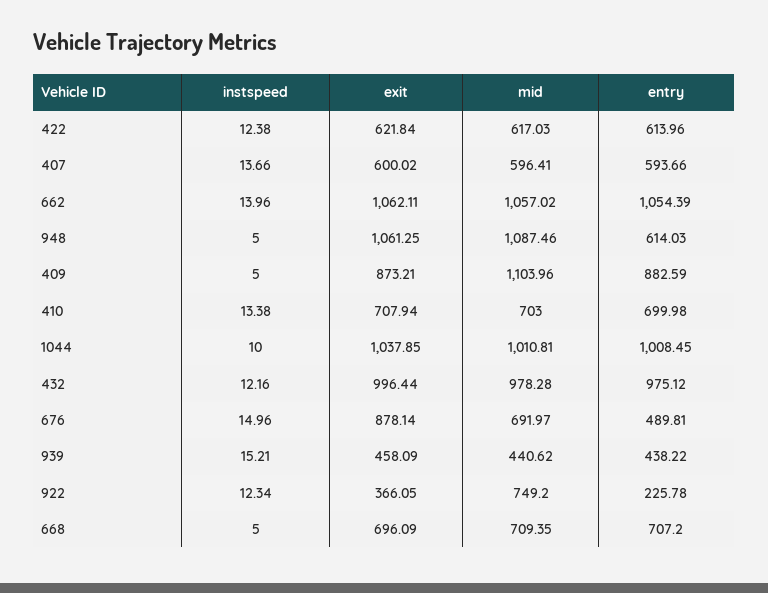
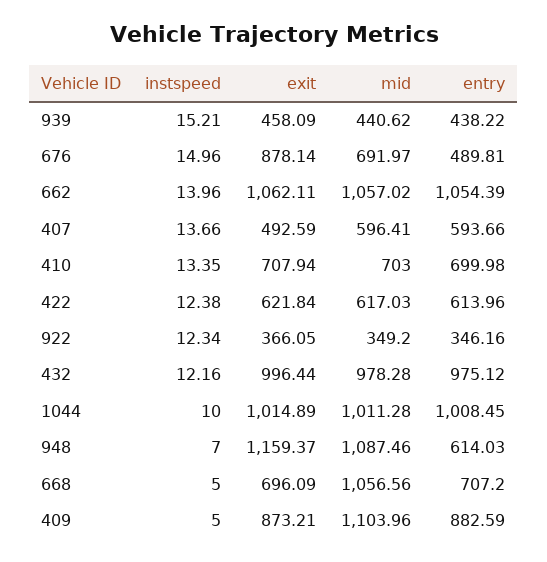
exit, 407: 600.02 -> 492.59
instspeed, 948: 5 -> 7
exit, 948: 1061.25 -> 1159.37
instspeed, 410: 13.38 -> 13.35
exit, 1044: 1037.85 -> 1014.89
mid, 1044: 1010.81 -> 1011.28
mid, 922: 749.2 -> 349.2
entry, 922: 225.78 -> 346.16
mid, 668: 709.35 -> 1056.56

